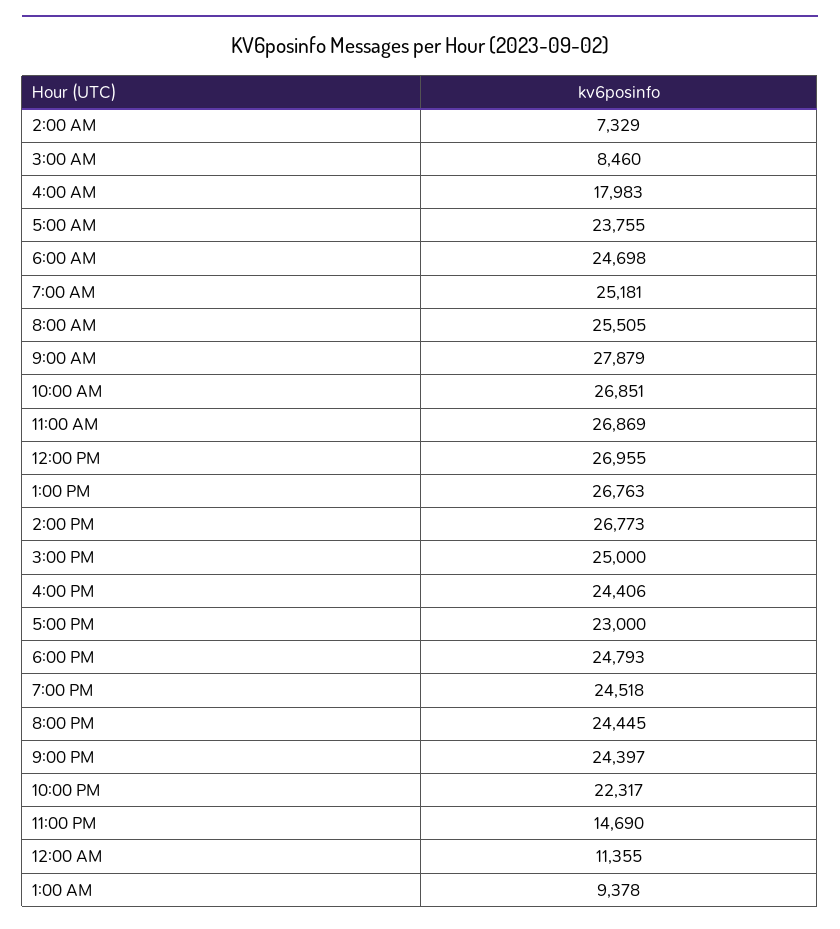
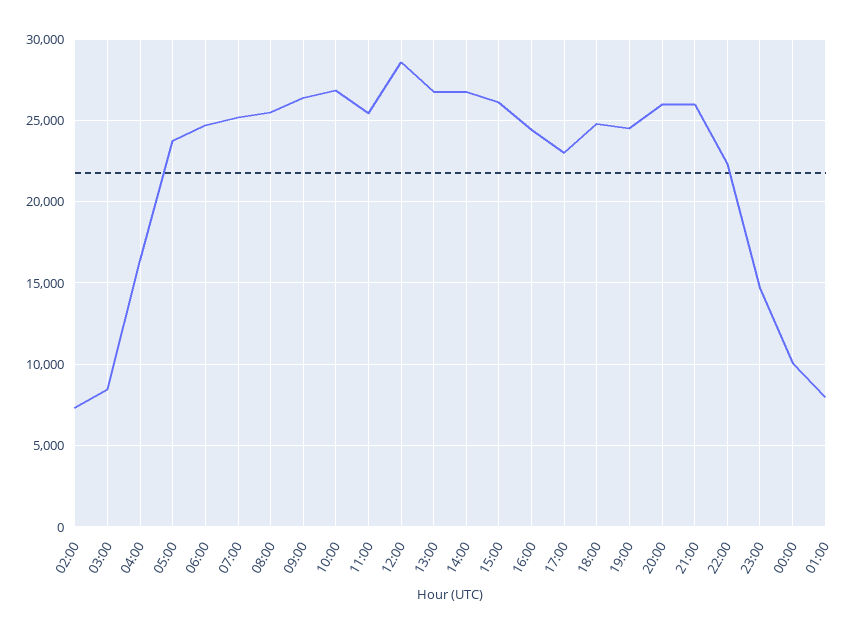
4:00 AM: 17983 -> 16500
9:00 AM: 27879 -> 26500
11:00 AM: 26869 -> 25500
12:00 PM: 26955 -> 28500
3:00 PM: 25000 -> 26000
8:00 PM: 24445 -> 26000
9:00 PM: 24397 -> 26000
12:00 AM: 11355 -> 10000
1:00 AM: 9378 -> 8000

